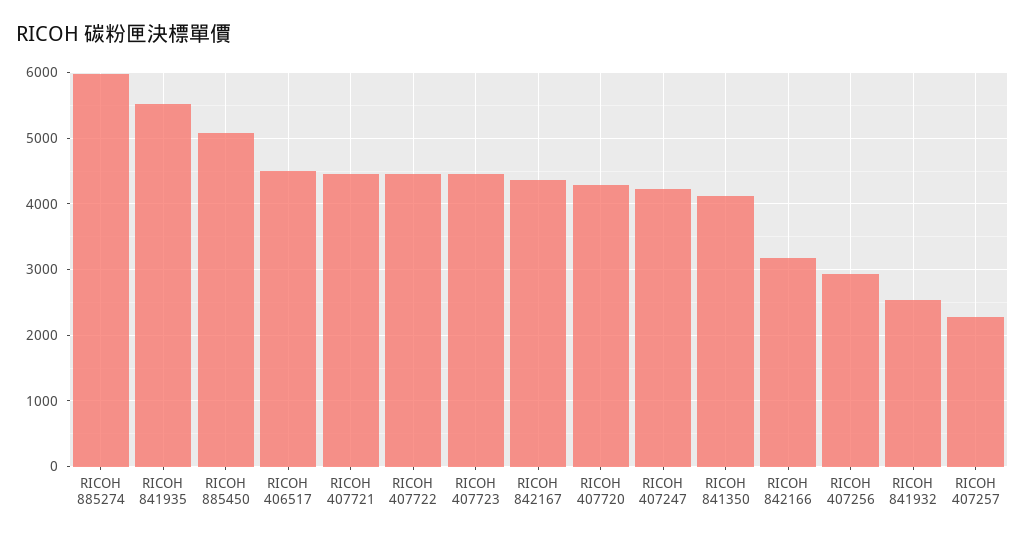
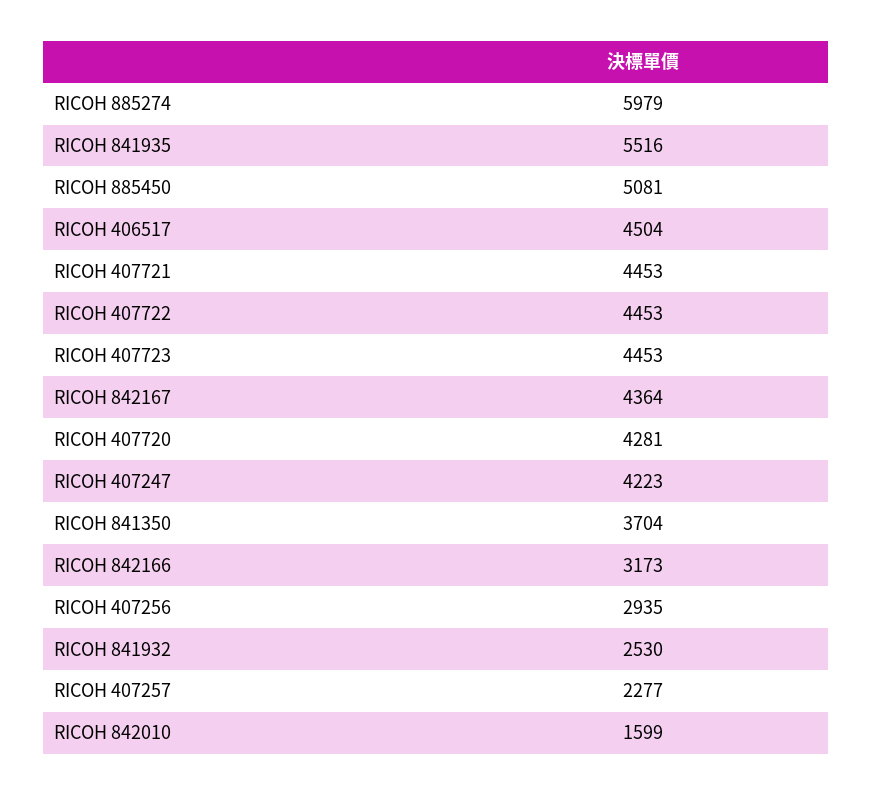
RICOH 841350: 4100 -> 3704
RICOH 842010: none -> 1599

